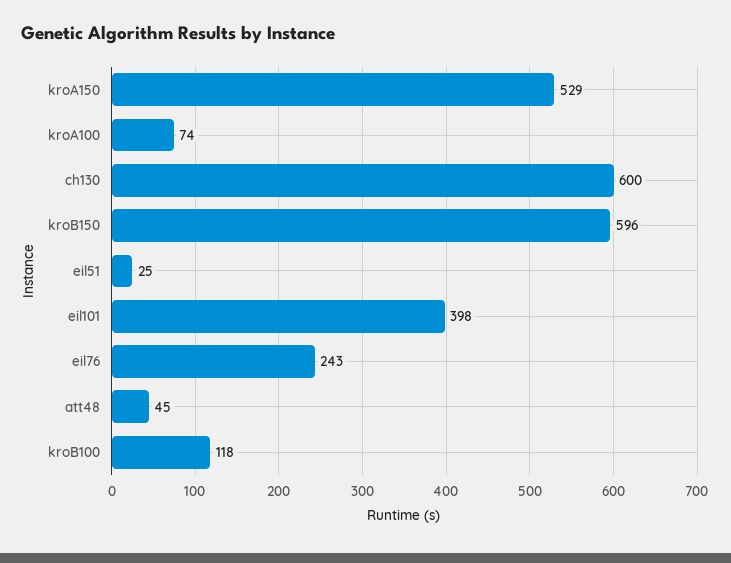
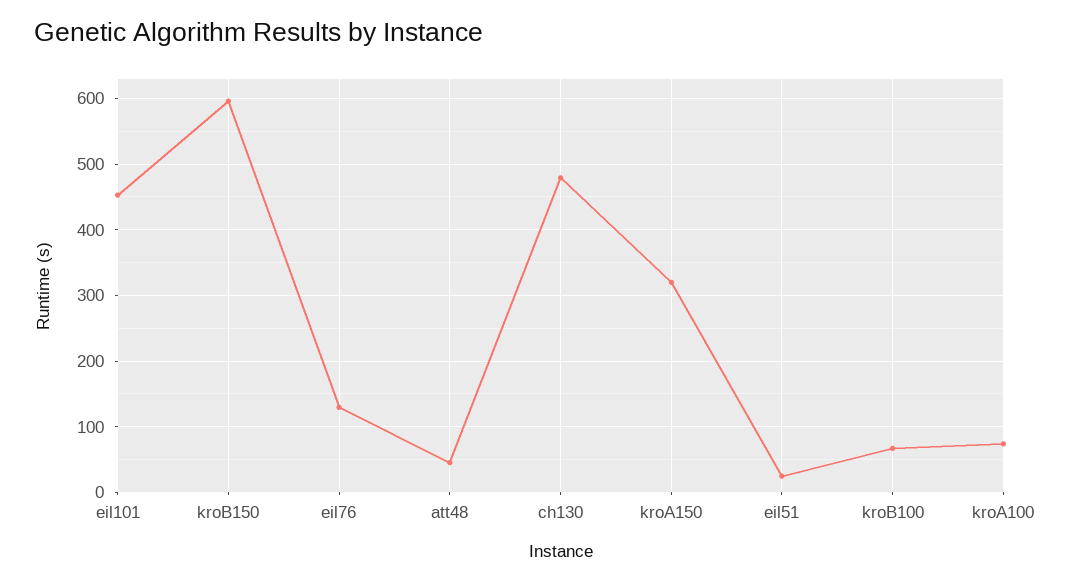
kroA150: 529 -> 320
ch130: 600 -> 480
eil101: 398 -> 450
eil76: 243 -> 130
kroB100: 118 -> 70

